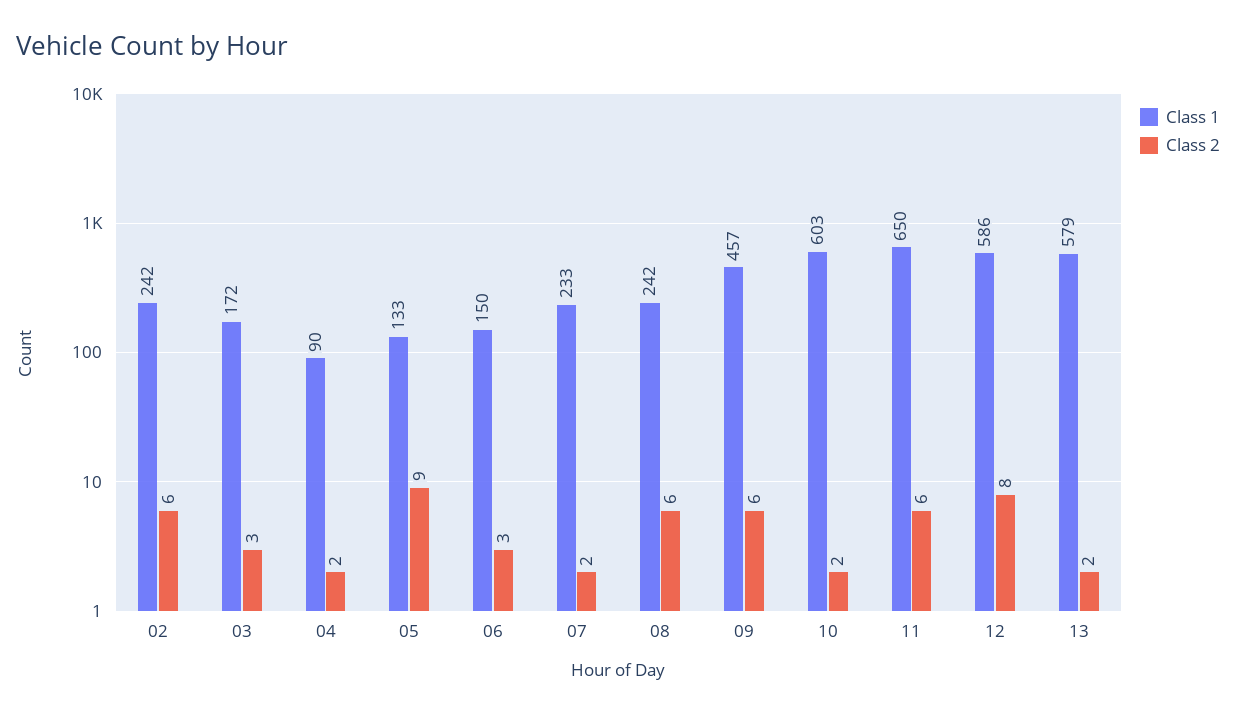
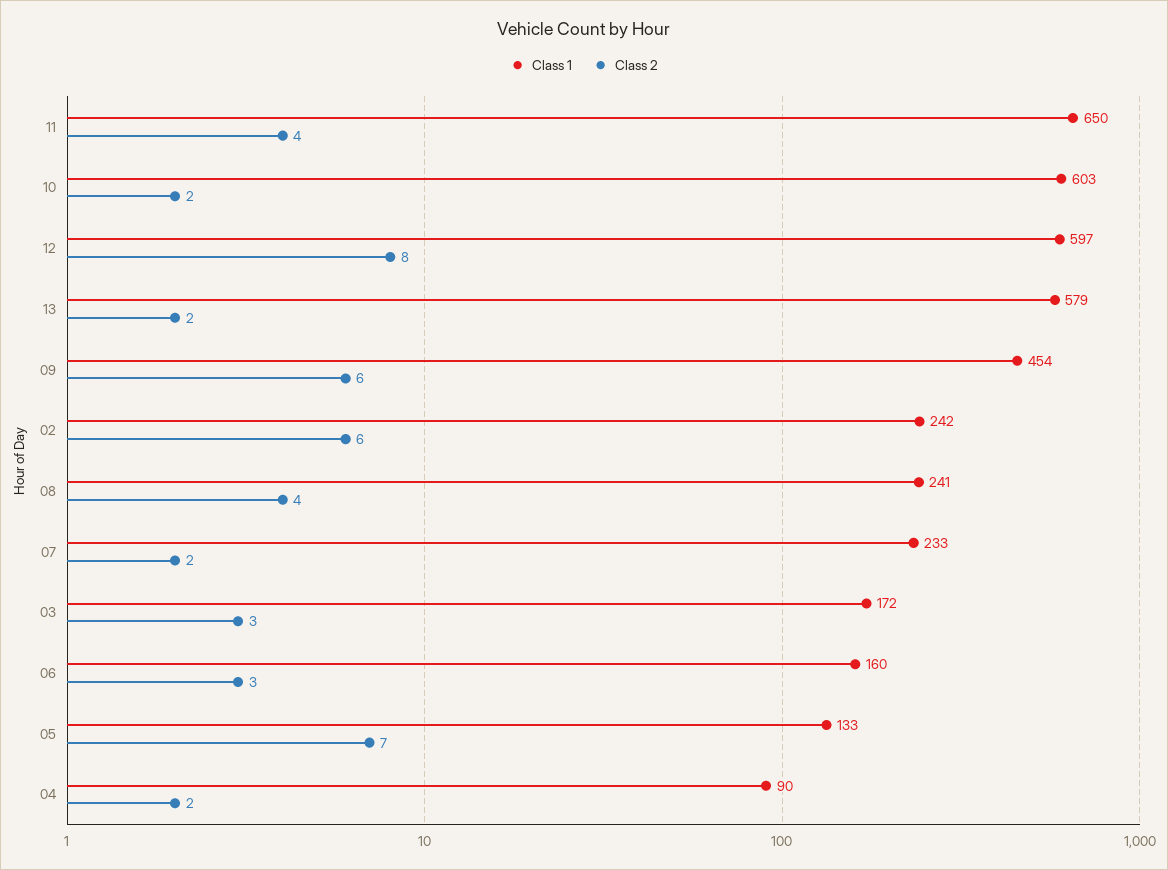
Class 2, 05: 9 -> 7
Class 1, 06: 150 -> 160
Class 1, 08: 242 -> 241
Class 2, 08: 6 -> 4
Class 1, 09: 457 -> 454
Class 2, 11: 6 -> 4
Class 1, 12: 586 -> 597

